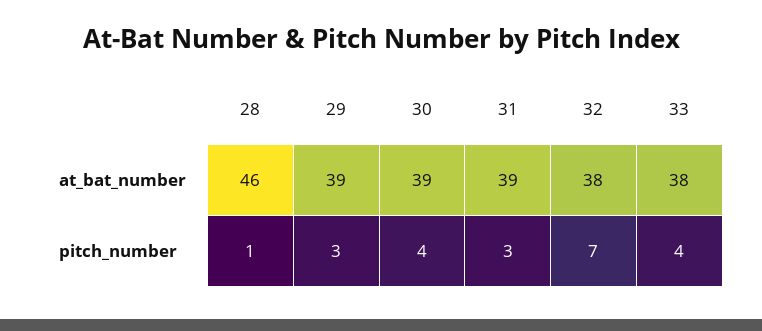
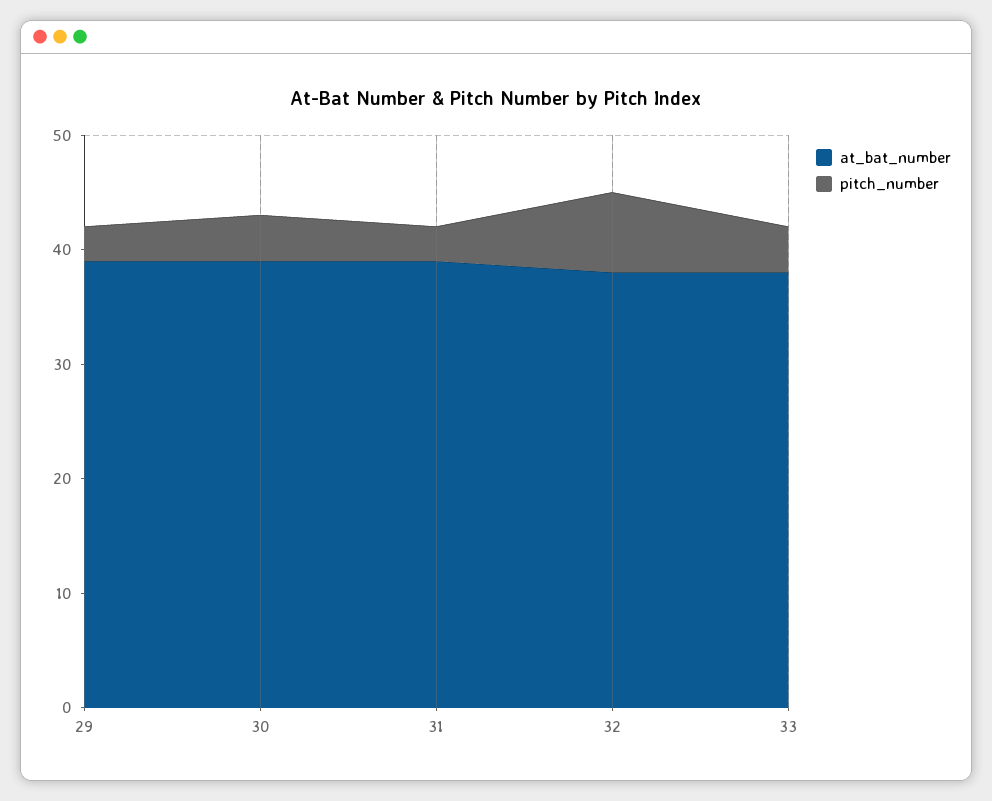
at_bat_number, 28: 46 -> none
pitch_number, 28: 1 -> none

